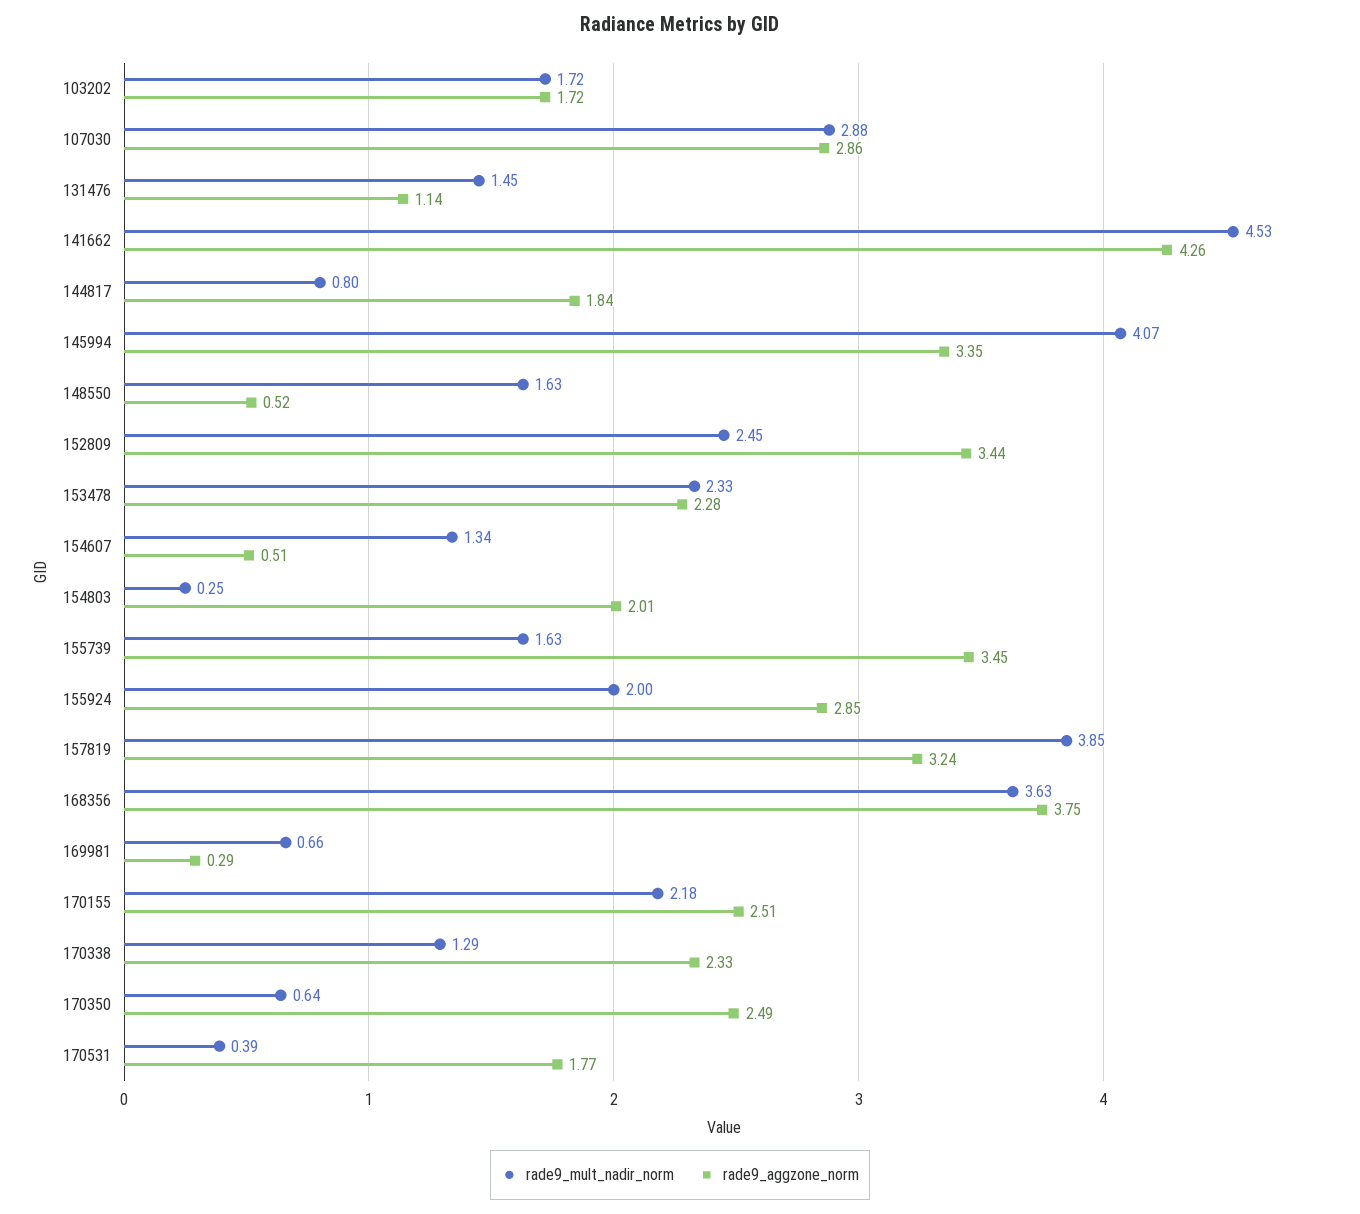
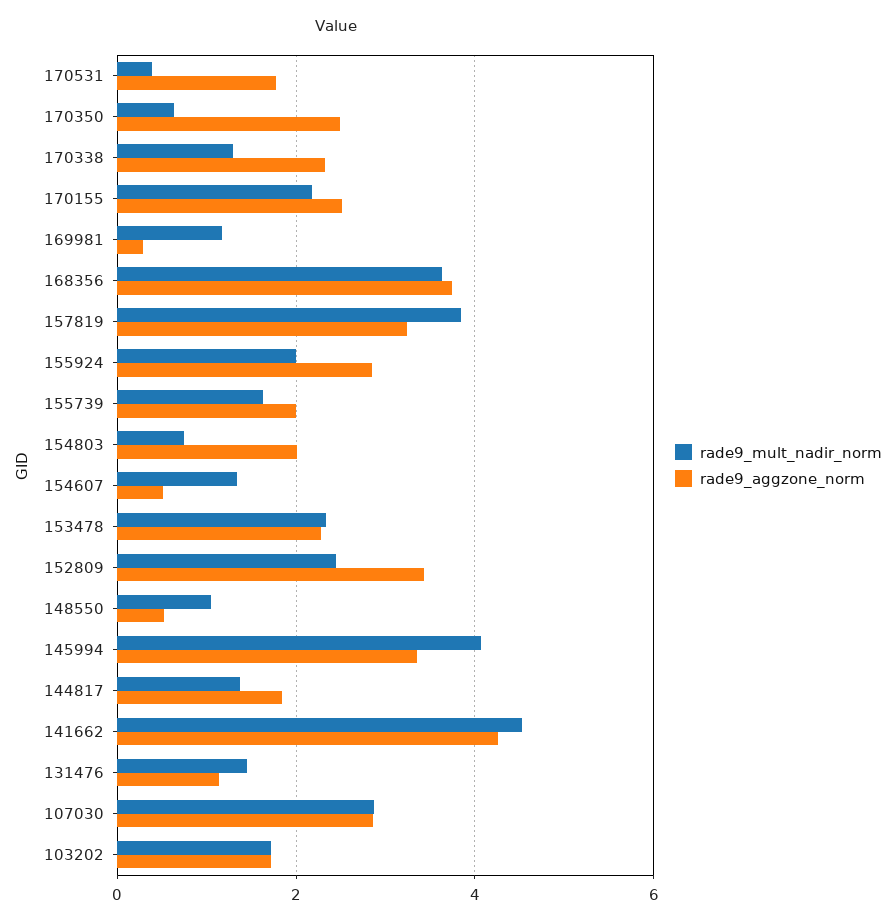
rade9_mult_nadir_norm, 144817: 0.8 -> 1.4
rade9_mult_nadir_norm, 148550: 1.63 -> 1
rade9_mult_nadir_norm, 154803: 0.25 -> 0.8
rade9_aggzone_norm, 155739: 3.45 -> 2
rade9_mult_nadir_norm, 169981: 0.66 -> 1.2

